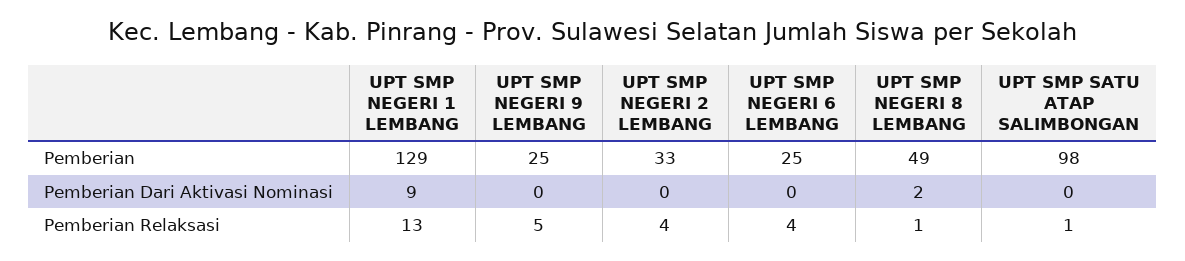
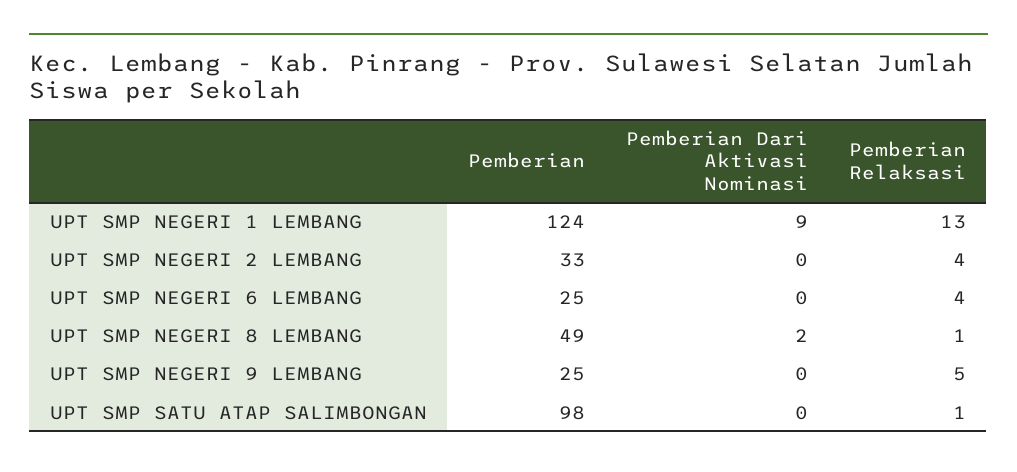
UPT SMP NEGERI 1 LEMBANG, Pemberian: 129 -> 124

